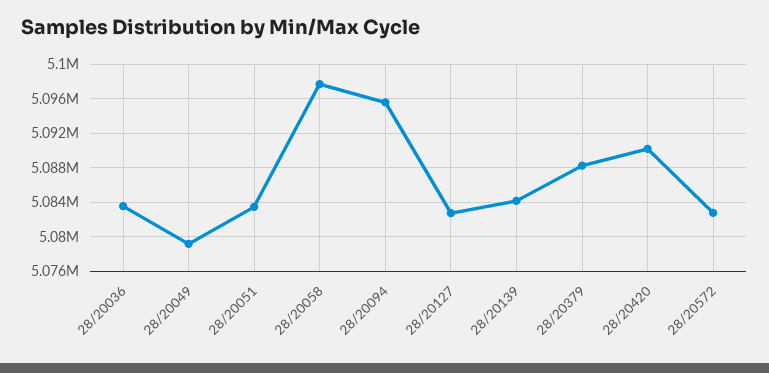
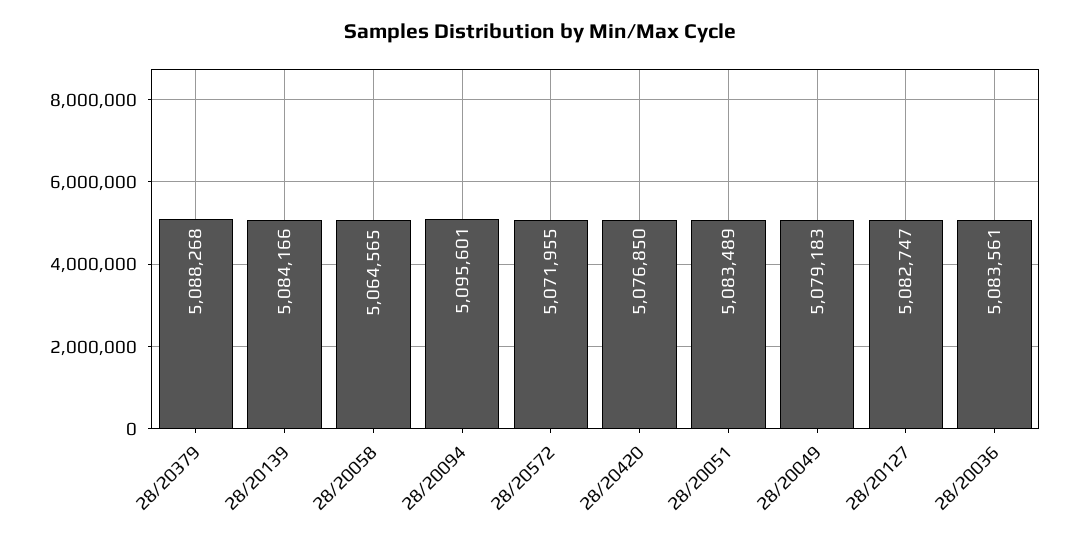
28/20058: 5098000 -> 5064565
28/20420: 5090000 -> 5076850
28/20572: 5083000 -> 5071955

